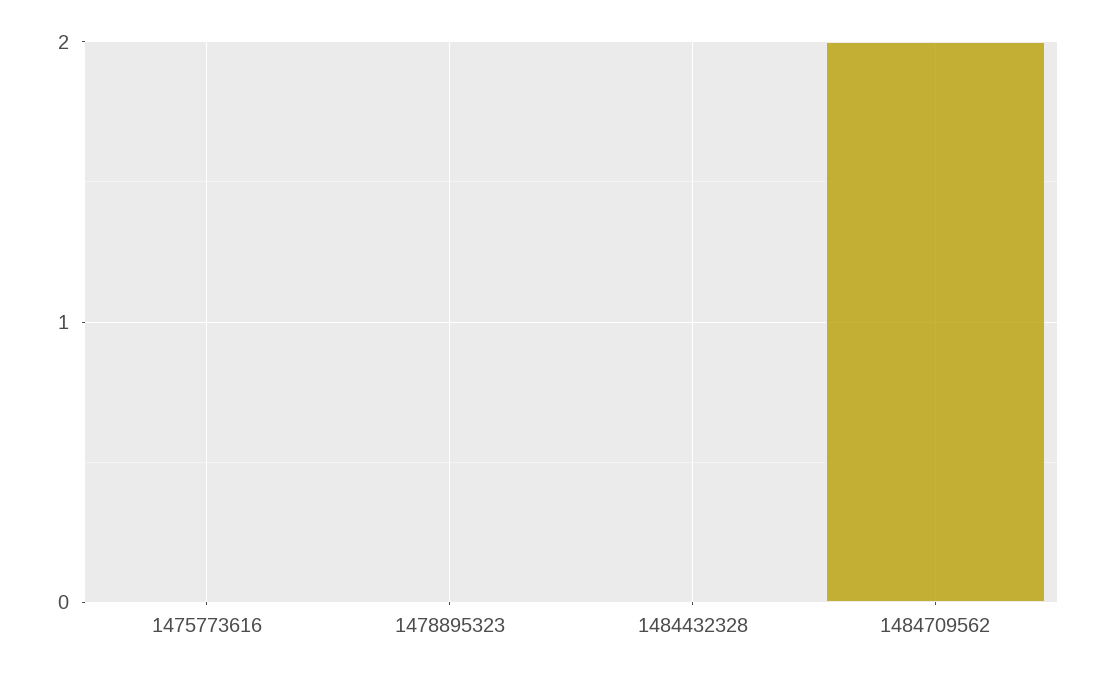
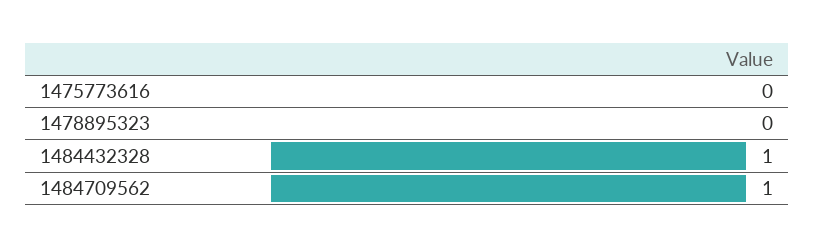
1484432328: 0 -> 1
1484709562: 2 -> 1

